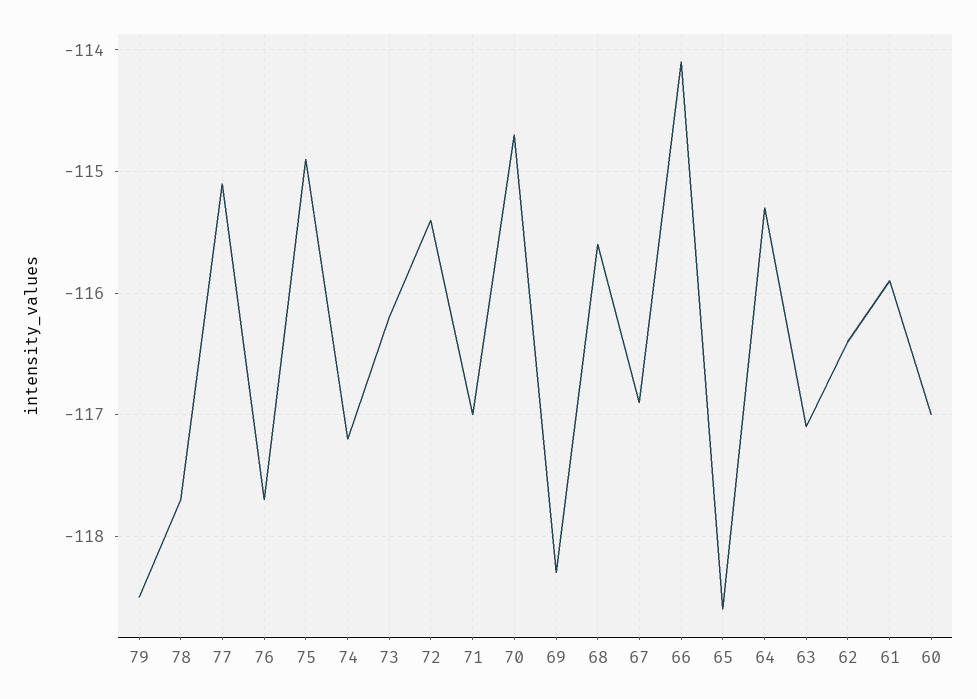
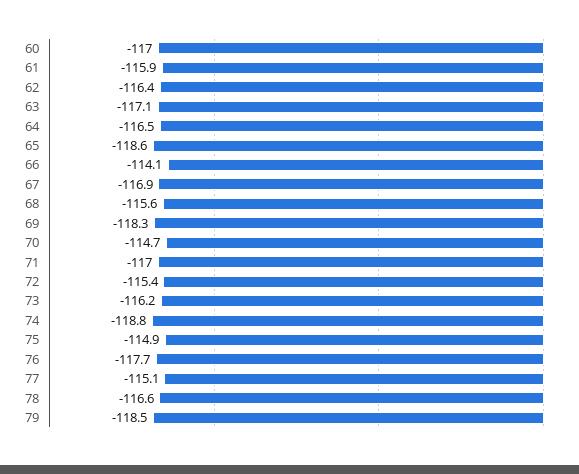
78: -117.7 -> -116.6
74: -117.2 -> -118.8
64: -115.3 -> -116.5

